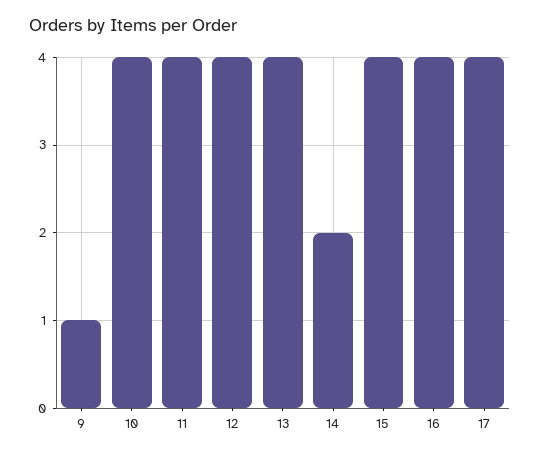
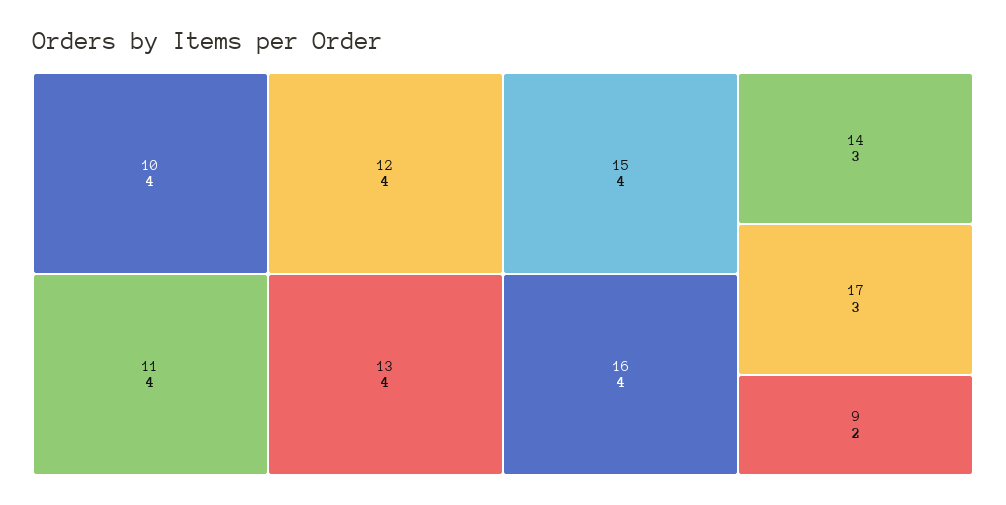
9: 1 -> 2
14: 2 -> 3
17: 4 -> 3

